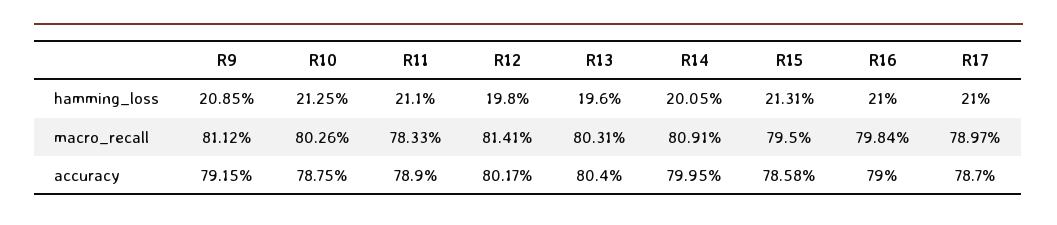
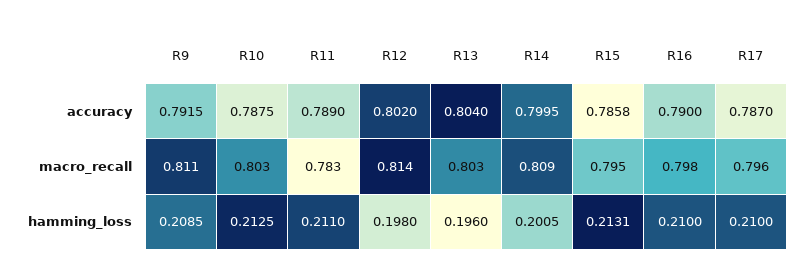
R17, macro_recall: 0.7897 -> 0.796
R12, accuracy: 0.8017 -> 0.802

